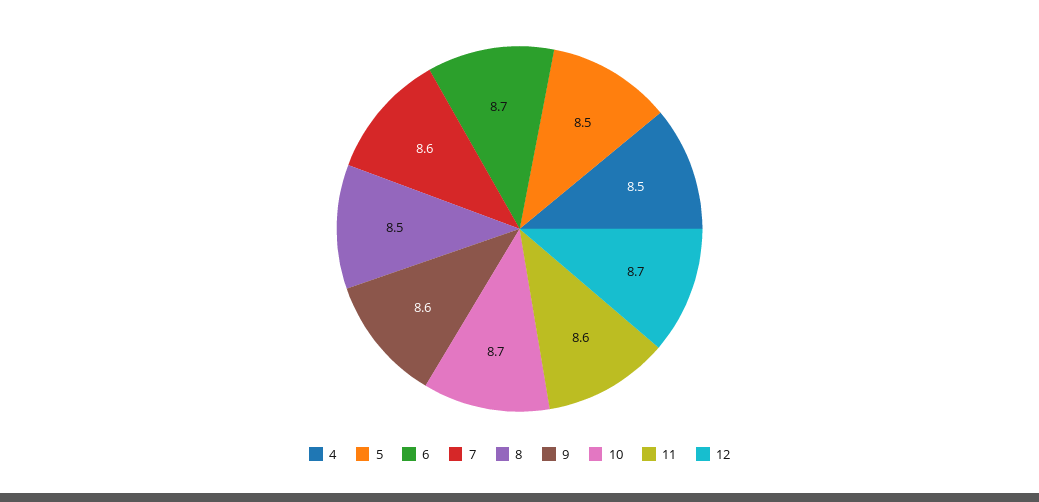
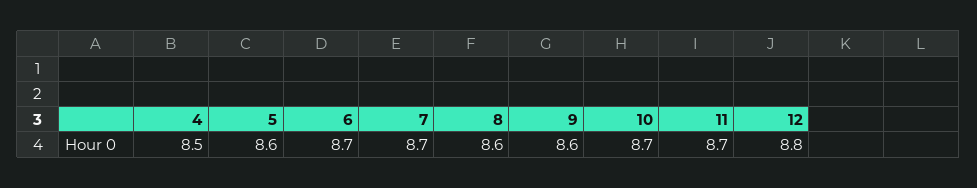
5: 8.5 -> 8.6
7: 8.6 -> 8.7
8: 8.5 -> 8.6
11: 8.6 -> 8.7
12: 8.7 -> 8.8

